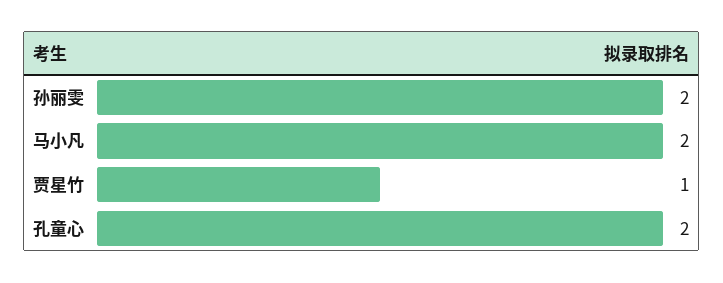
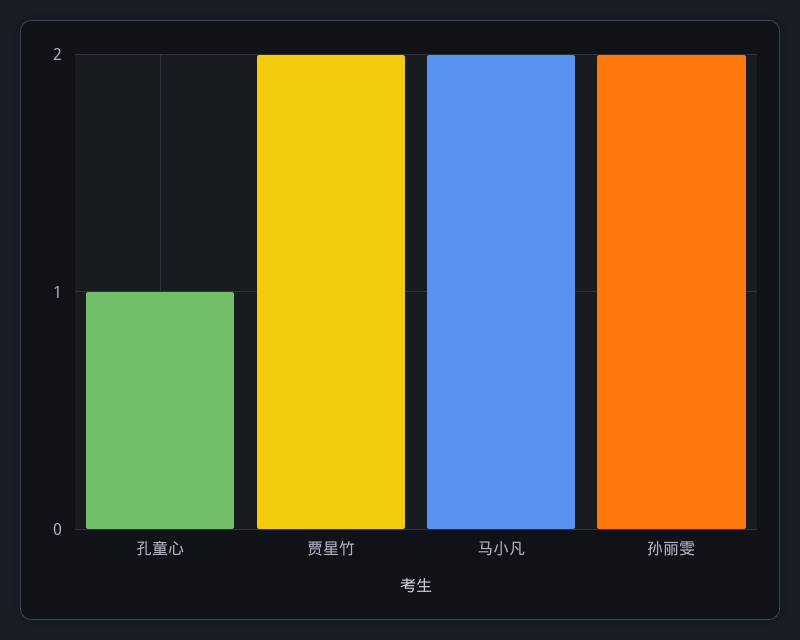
贾星竹: 1 -> 2
孔童心: 2 -> 1

